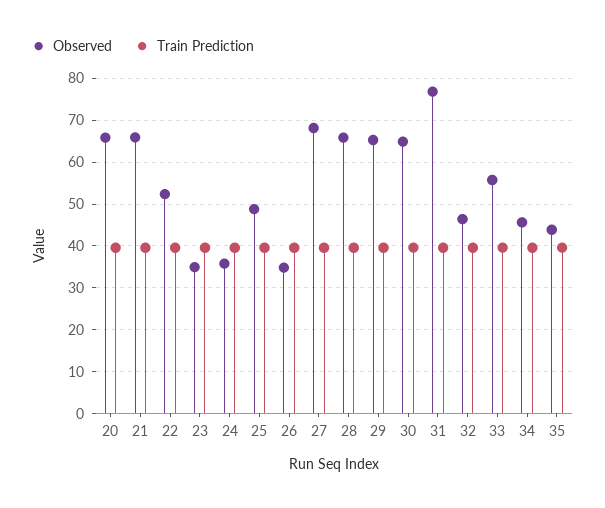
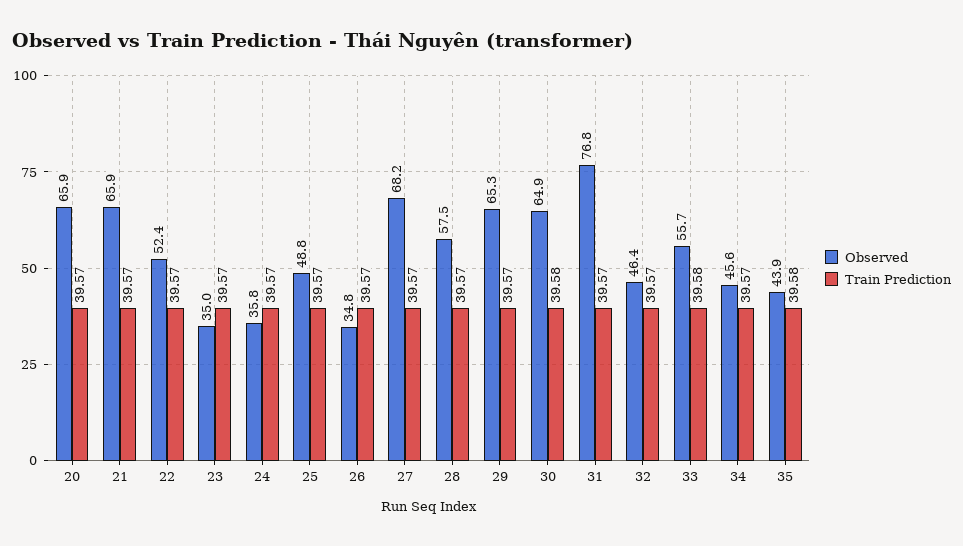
Observed, 28: 66 -> 57.5

